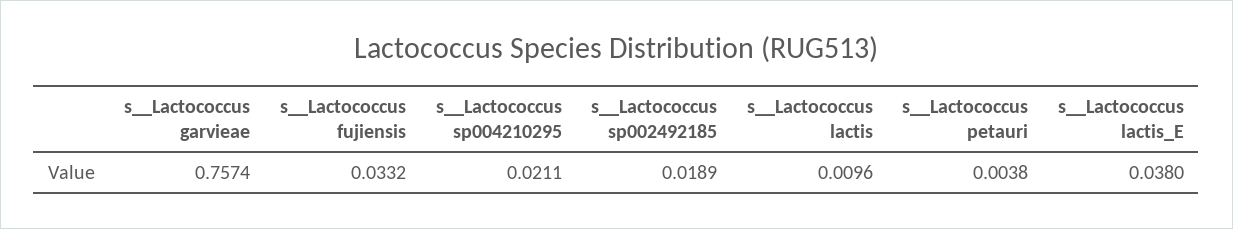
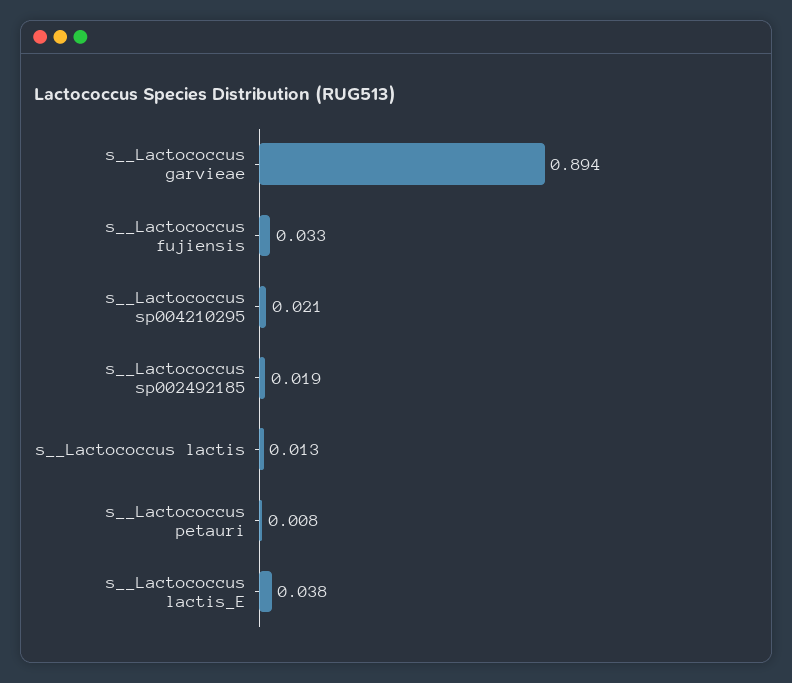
s__Lactococcus garvieae: 0.7574 -> 0.894
s__Lactococcus lactis: 0.0096 -> 0.013
s__Lactococcus petauri: 0.0038 -> 0.008

